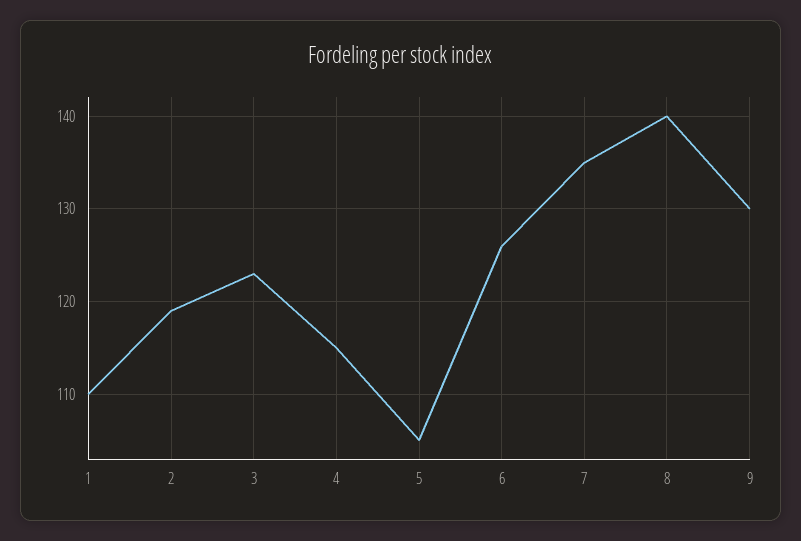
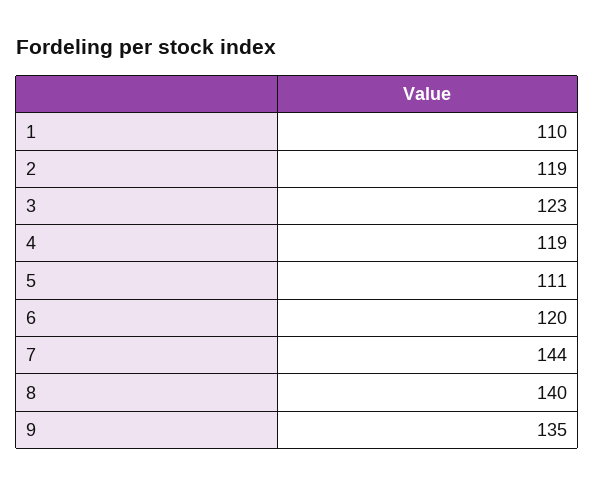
4: 115 -> 119
5: 105 -> 111
6: 126 -> 120
7: 135 -> 144
9: 130 -> 135

